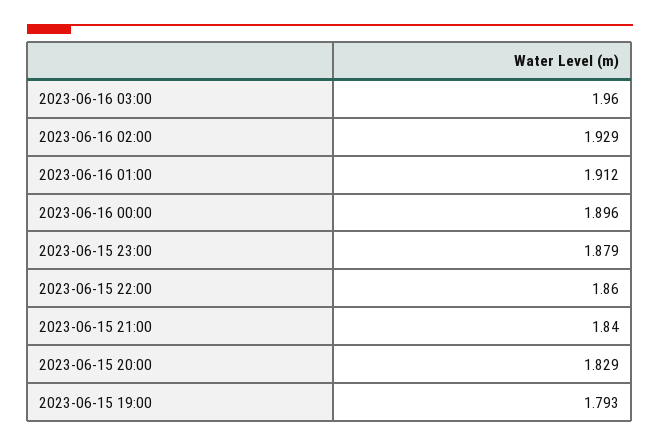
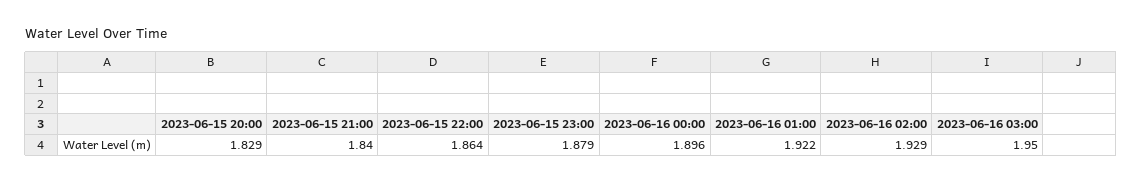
2023-06-16 03:00: 1.96 -> 1.95
2023-06-16 01:00: 1.912 -> 1.922
2023-06-15 22:00: 1.86 -> 1.864
2023-06-15 19:00: 1.793 -> none

